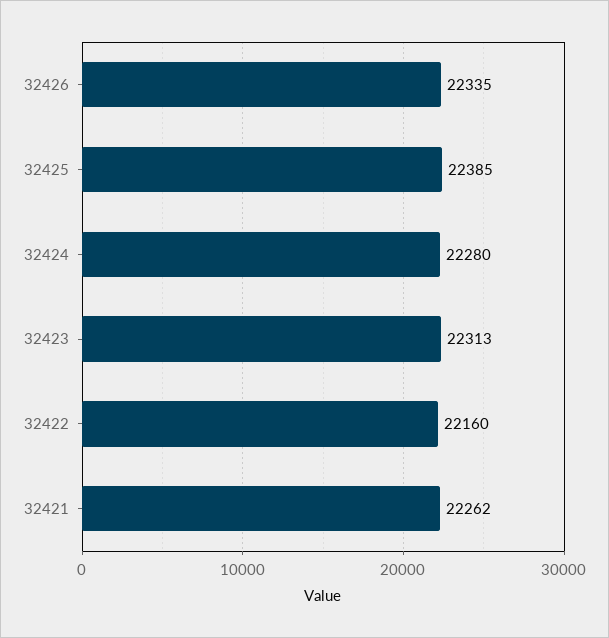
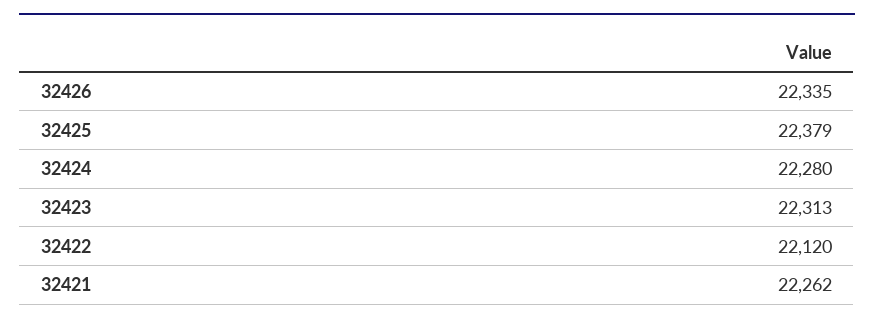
32425: 22385 -> 22379
32422: 22160 -> 22120

